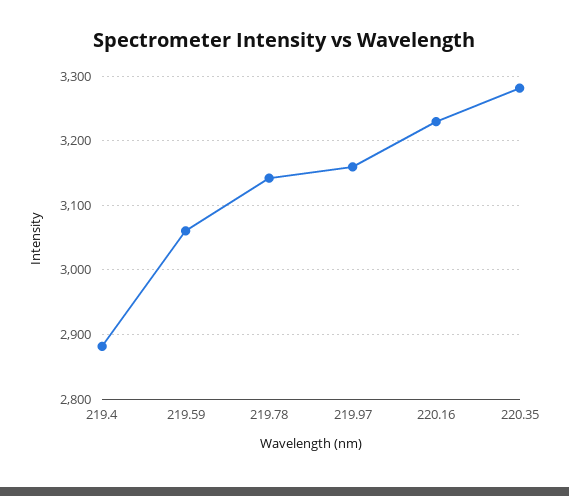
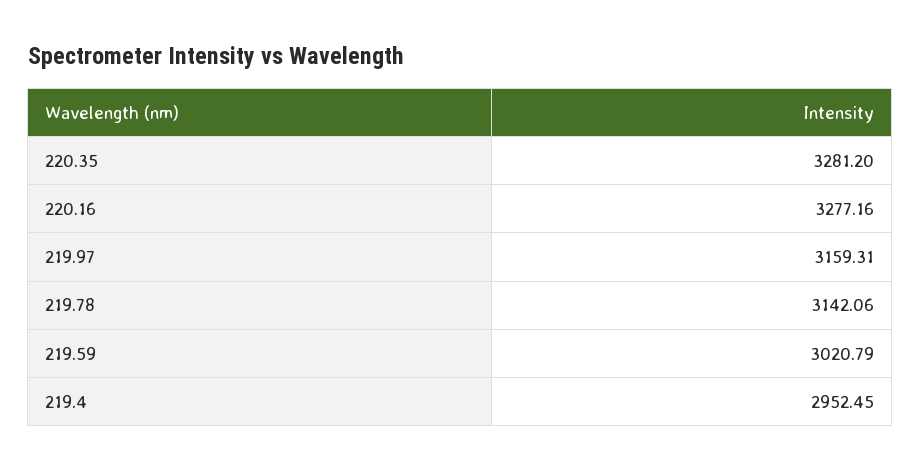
219.4: 2880 -> 2952.45
219.59: 3060 -> 3020.79
220.16: 3230 -> 3277.16

